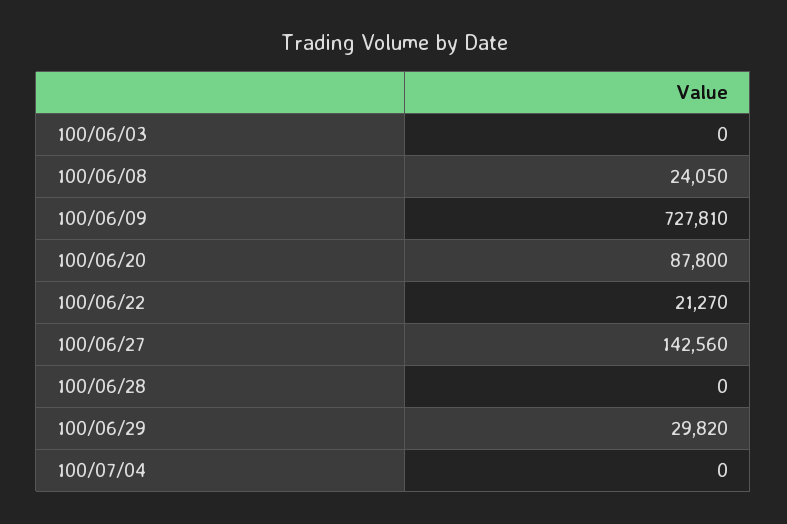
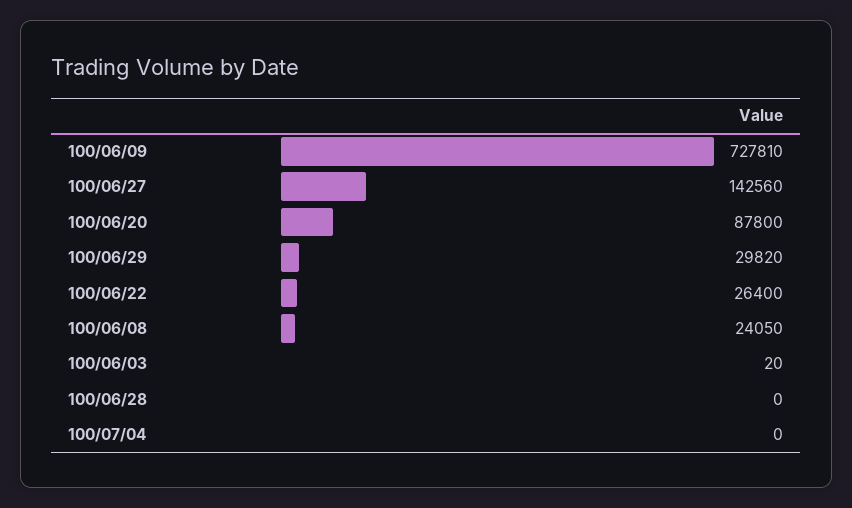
100/06/03: 0 -> 20
100/06/22: 21270 -> 26400

